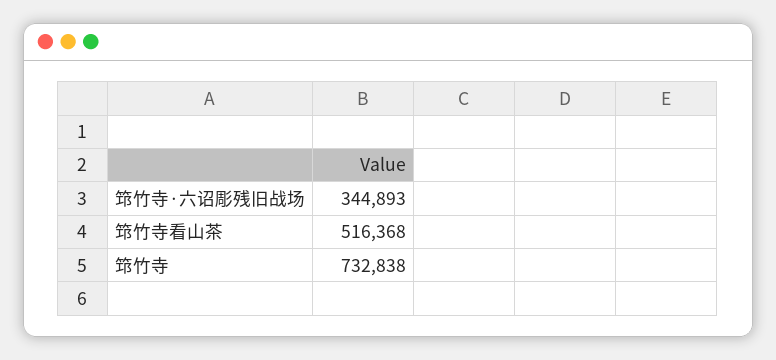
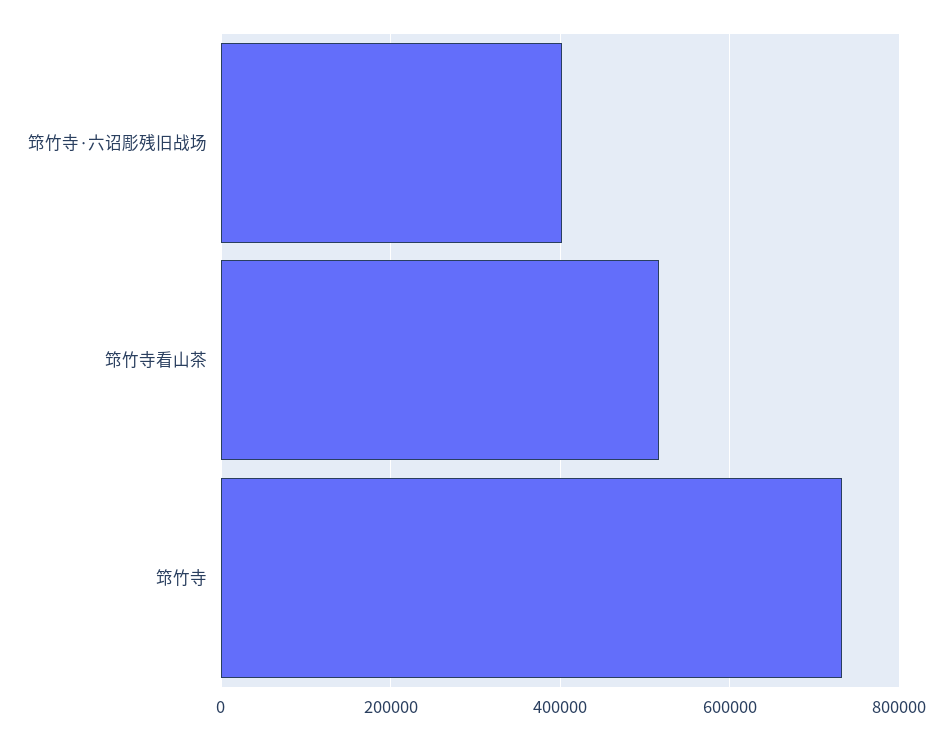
筇竹寺·六诏彫残旧战场: 344893 -> 400000

